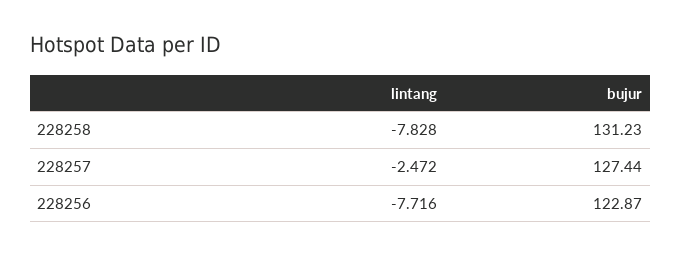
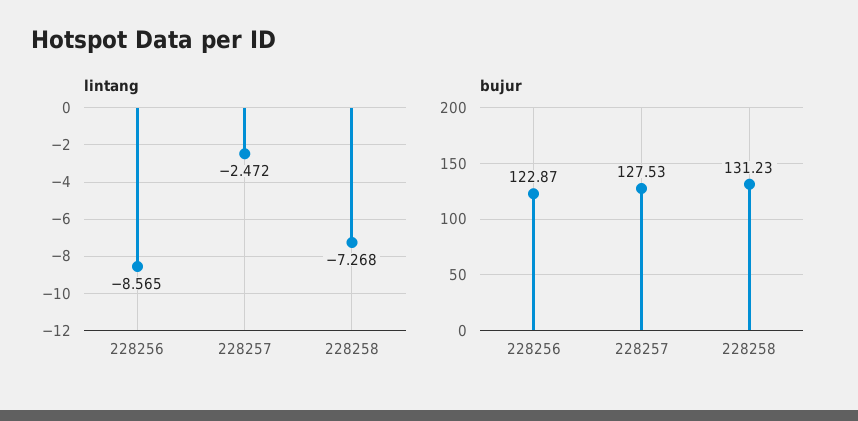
lintang, 228258: -7.828 -> -7.268
bujur, 228257: 127.44 -> 127.53
lintang, 228256: -7.716 -> -8.565

